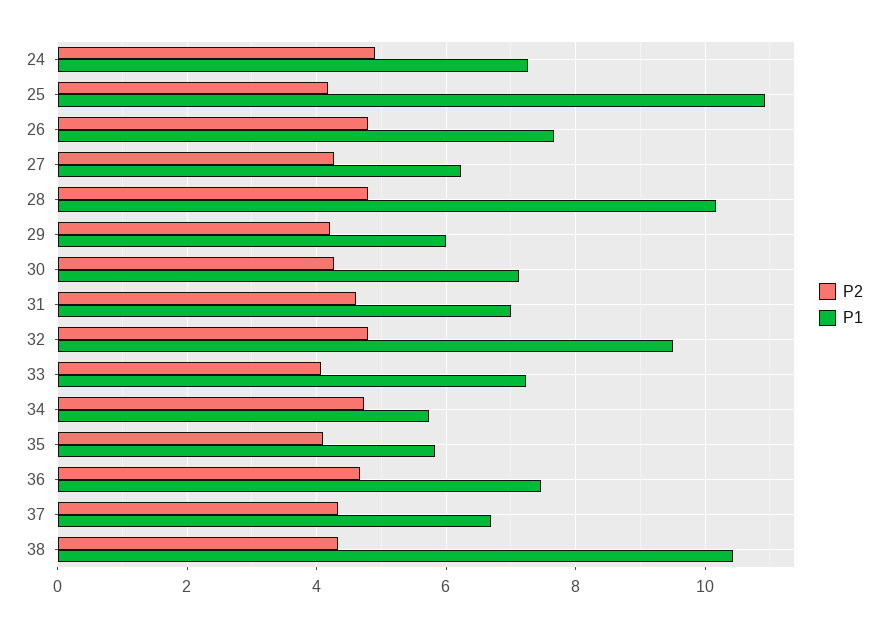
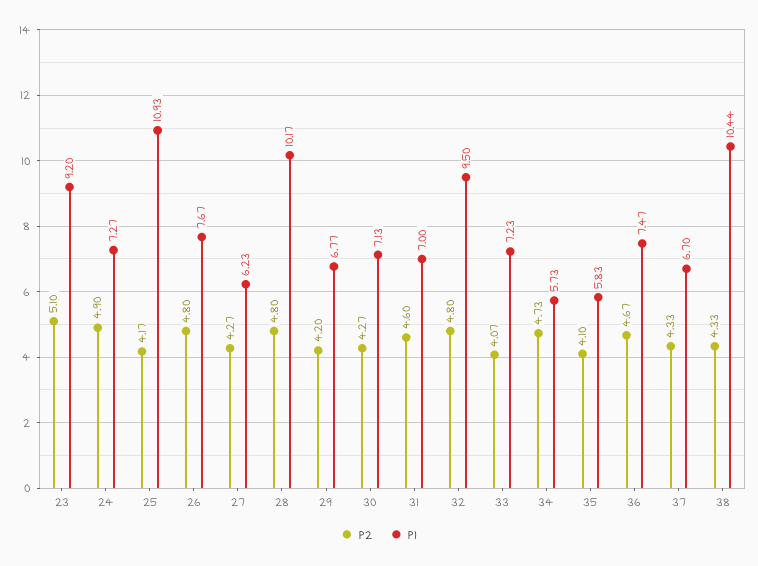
P1, 29: 6 -> 6.77
P2, 23: none -> 5.1
P1, 23: none -> 9.2

